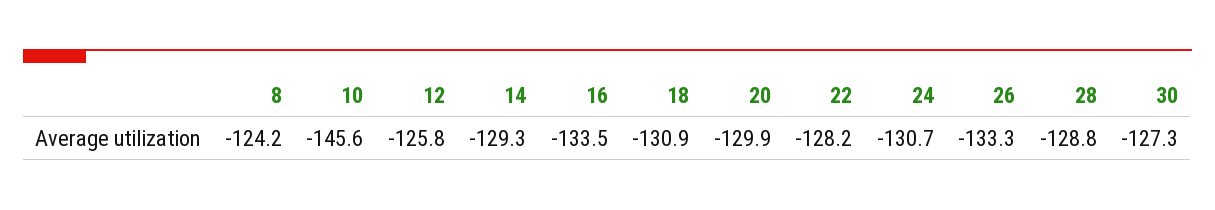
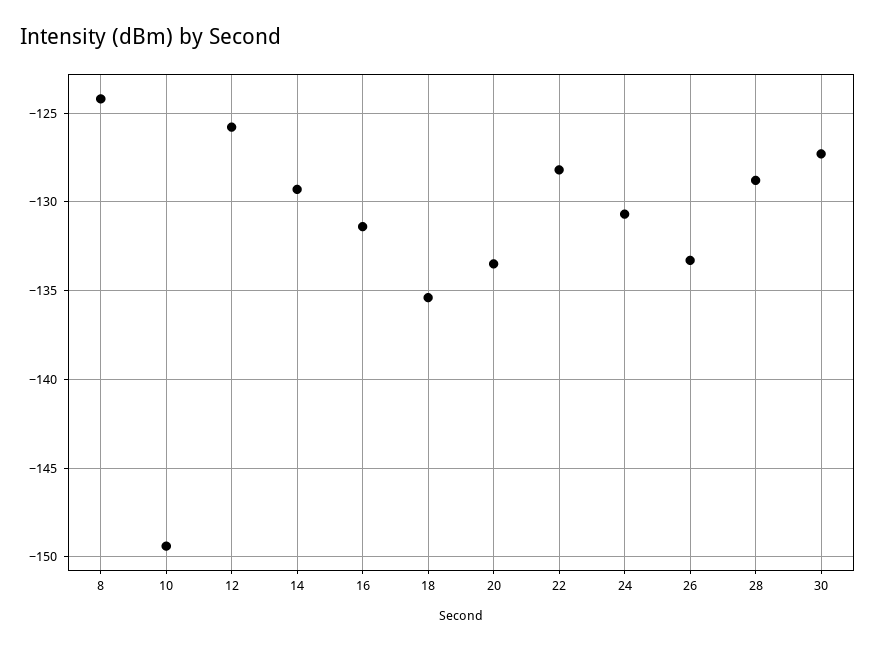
10: -145.6 -> -149.5
16: -133.5 -> -131.5
18: -130.9 -> -135.5
20: -129.9 -> -133.5

